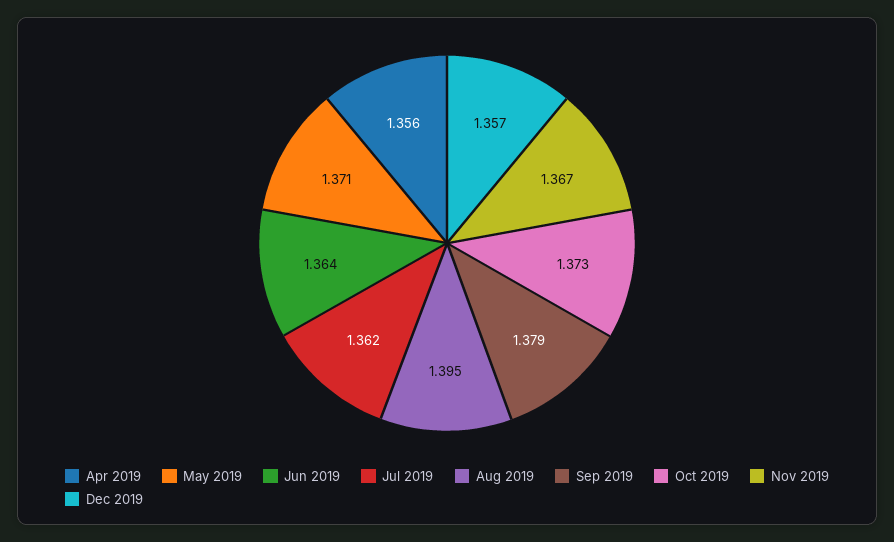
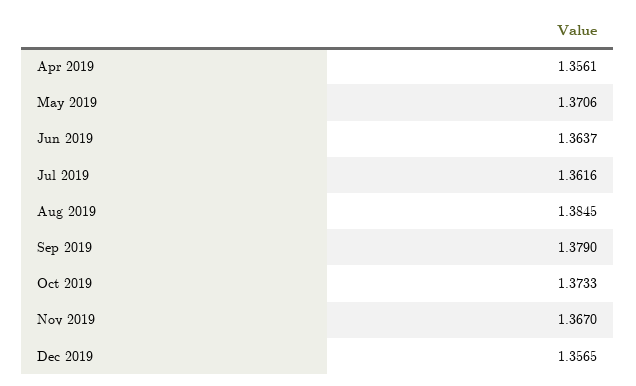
Aug 2019: 1.395 -> 1.3845

